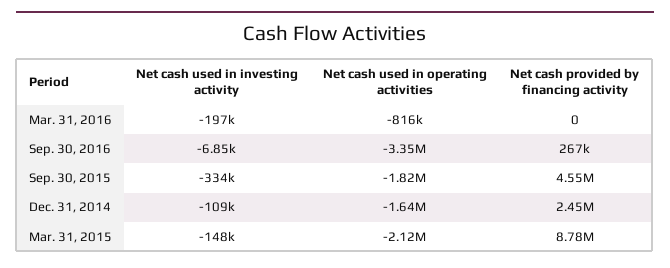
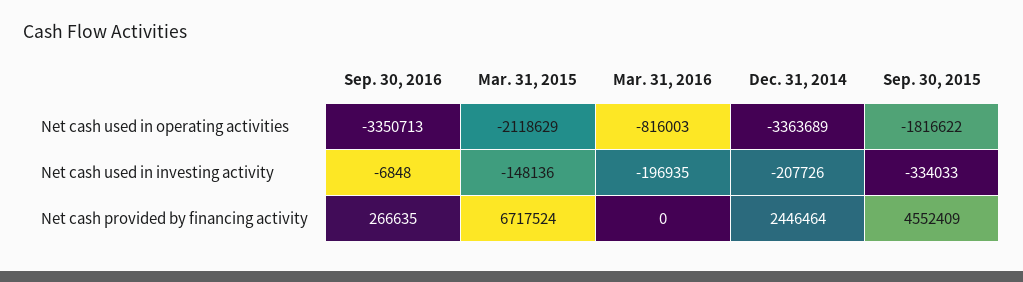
Net cash used in investing activity, Dec. 31, 2014: -109000 -> -207726
Net cash used in operating activities, Dec. 31, 2014: -1640000 -> -3363689
Net cash provided by financing activity, Mar. 31, 2015: 8780000 -> 6717524

